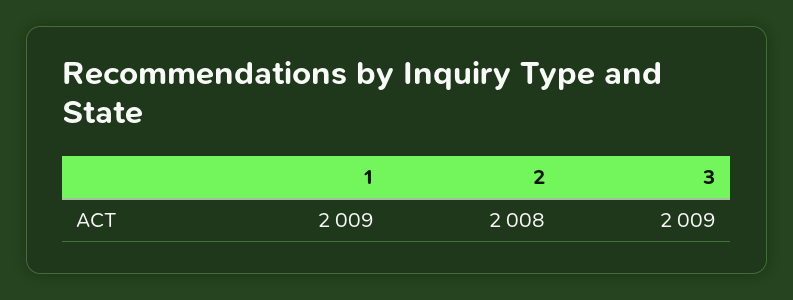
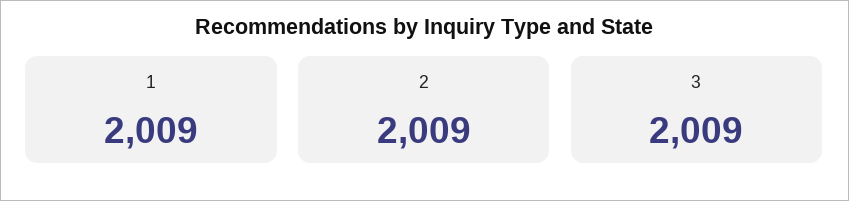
2: 2008 -> 2009

